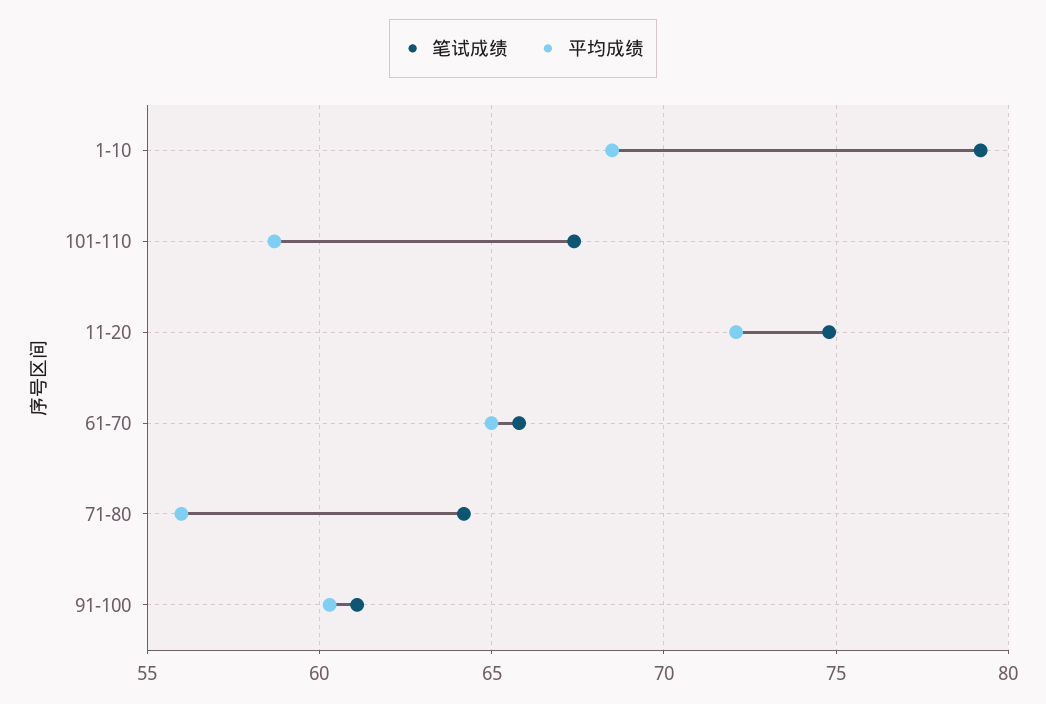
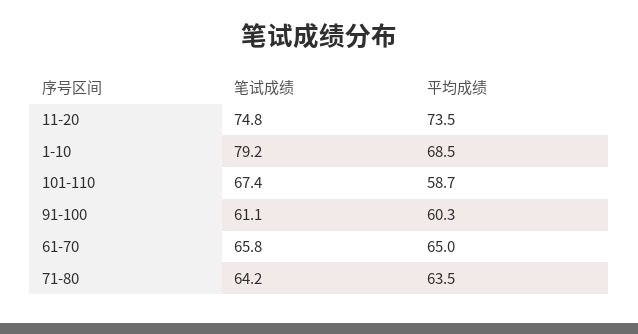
平均成绩, 11-20: 72 -> 73.5
平均成绩, 71-80: 56 -> 63.5

